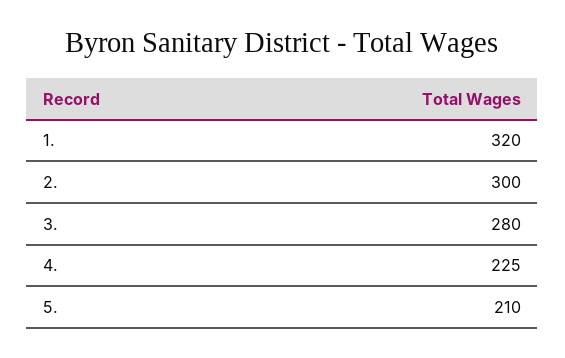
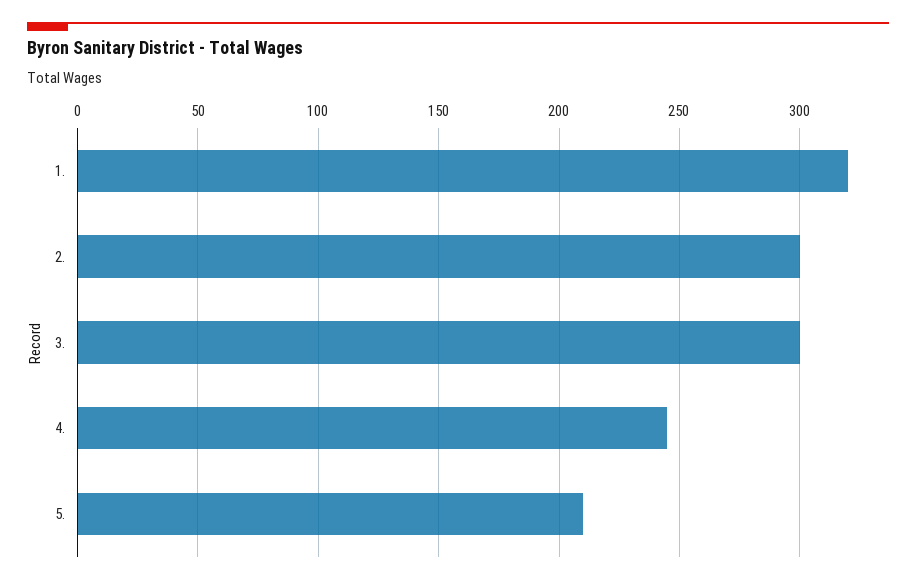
3.: 280 -> 300
4.: 225 -> 245

